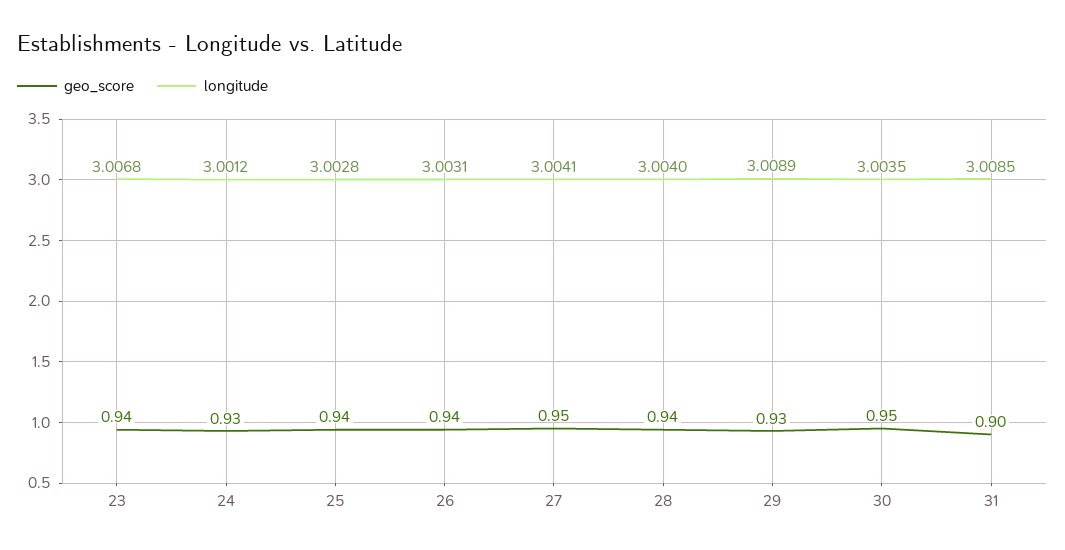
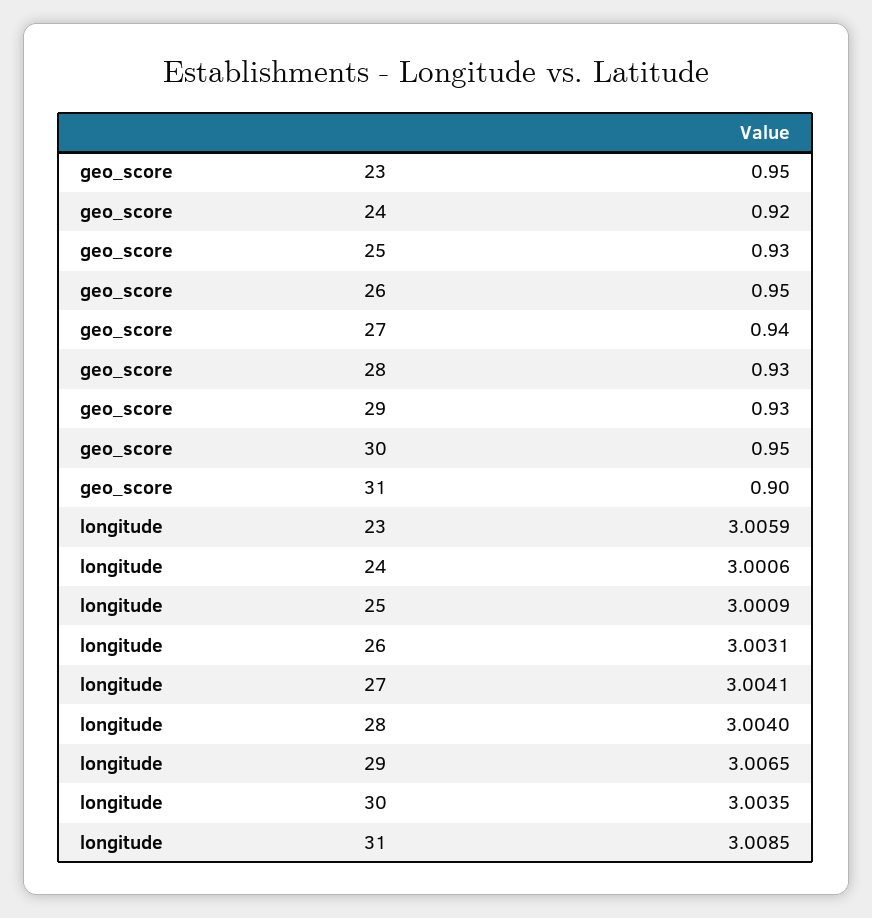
geo_score, 23: 0.94 -> 0.95
longitude, 23: 3.0068 -> 3.0059
geo_score, 24: 0.93 -> 0.92
longitude, 24: 3.0012 -> 3.0006
geo_score, 25: 0.94 -> 0.93
longitude, 25: 3.0028 -> 3.0009
geo_score, 26: 0.94 -> 0.95
geo_score, 27: 0.95 -> 0.94
geo_score, 28: 0.94 -> 0.93
longitude, 29: 3.0089 -> 3.0065

